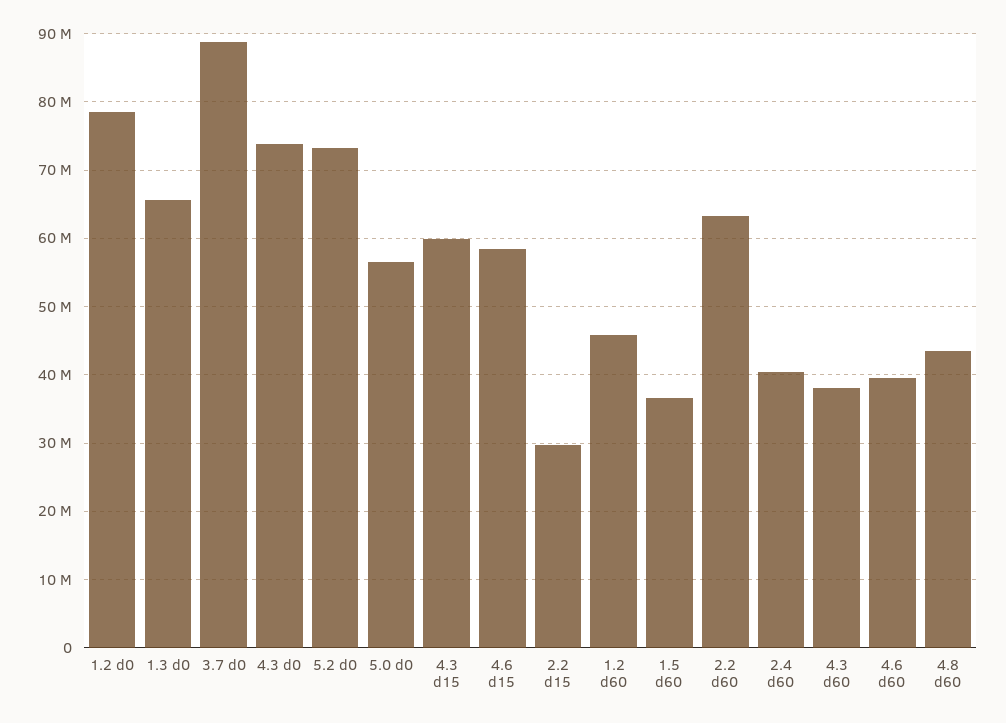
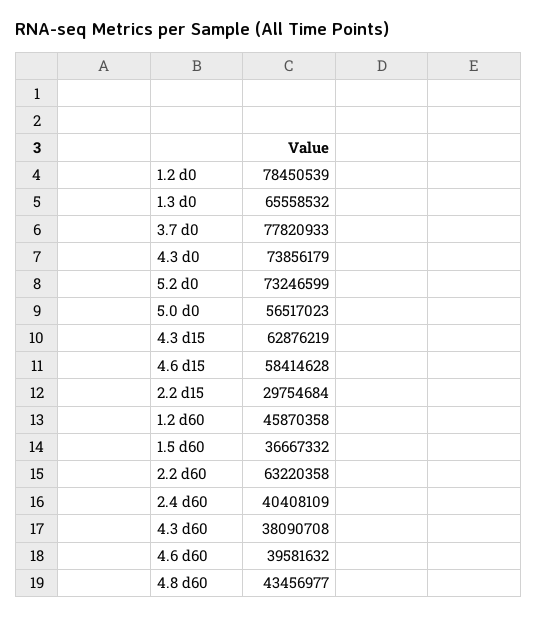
3.7 d0: 89000000 -> 77820933
4.3 d15: 60000000 -> 62876219

